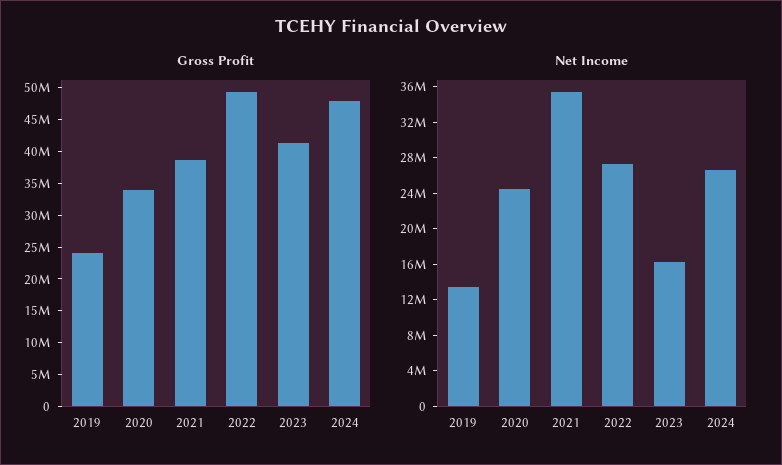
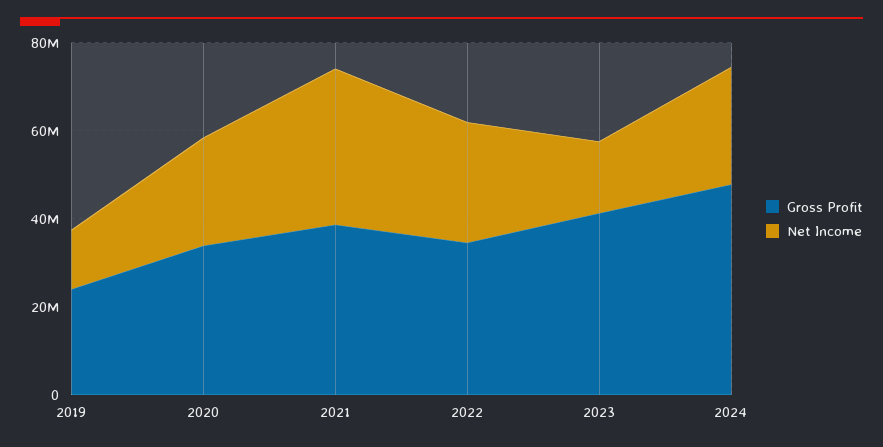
Gross Profit, 2022: 50000000 -> 35000000

